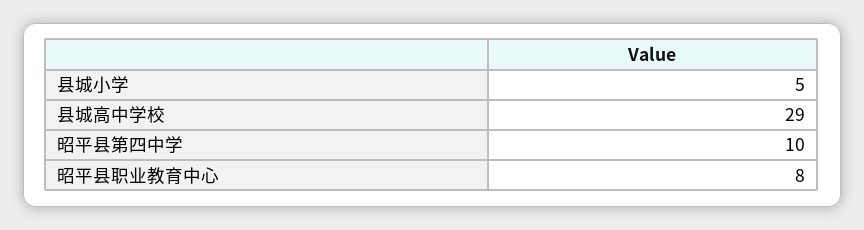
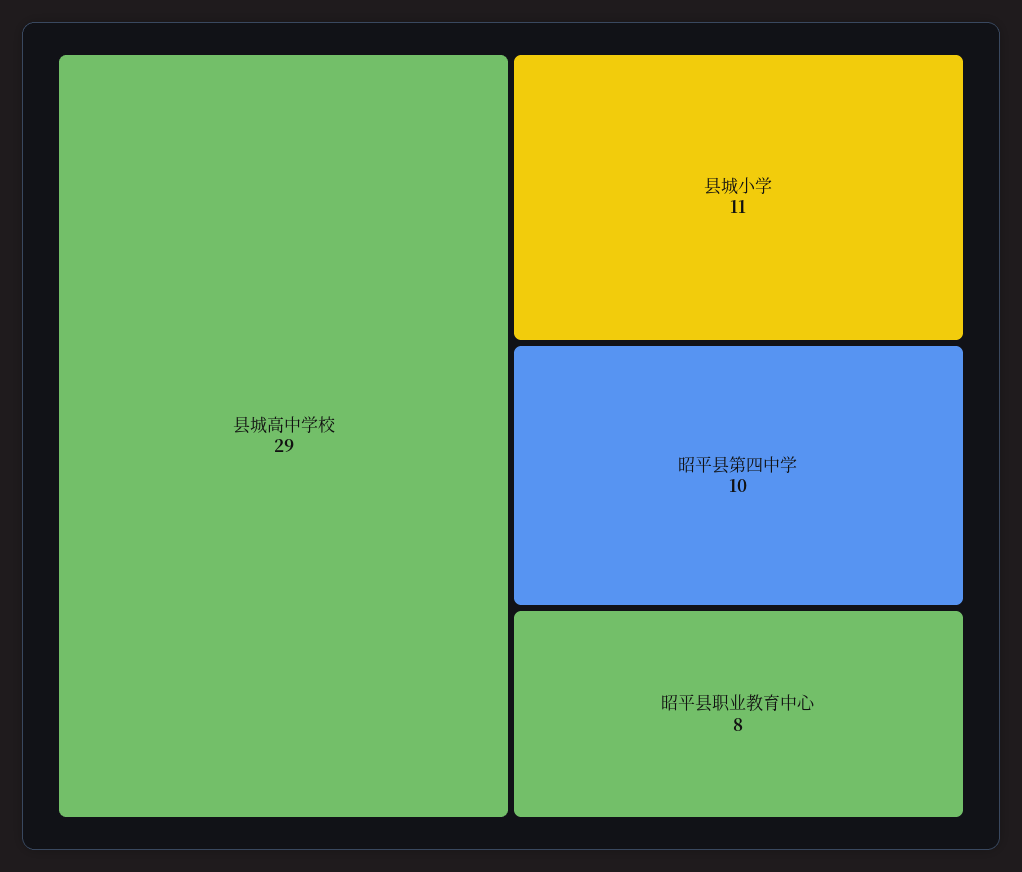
县城小学: 5 -> 11

